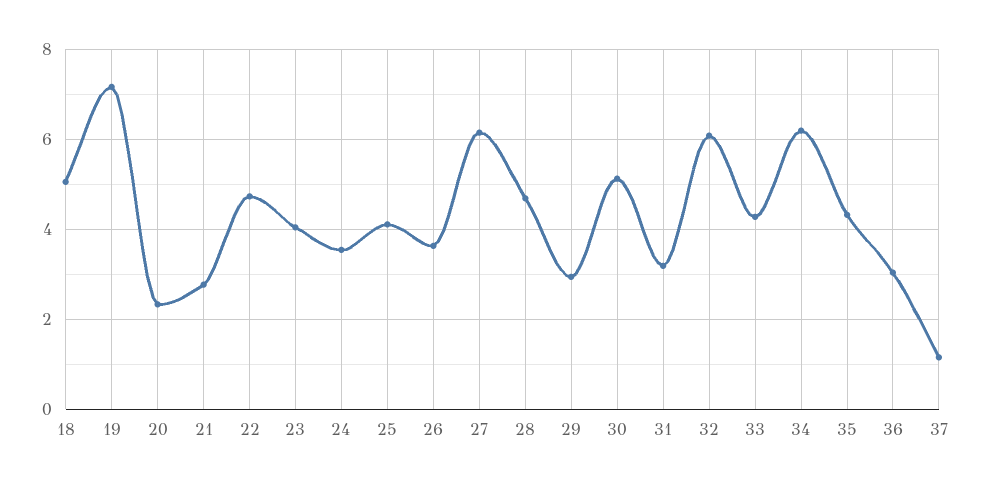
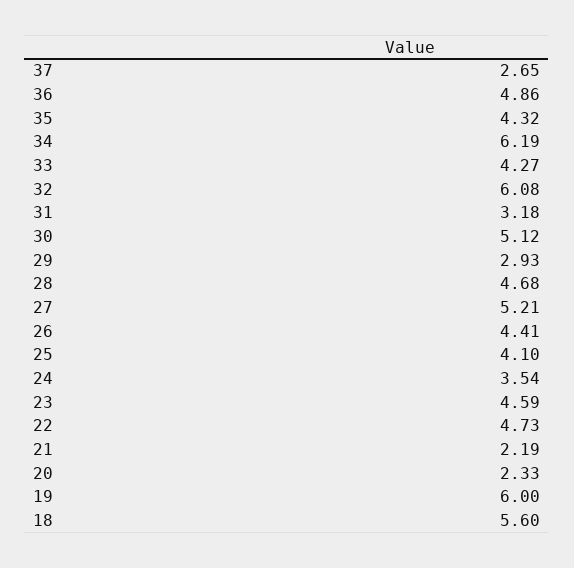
18: 5 -> 5.6
19: 7.2 -> 6
21: 2.8 -> 2.19
23: 4 -> 4.59
26: 3.6 -> 4.41
27: 6.2 -> 5.21
36: 3 -> 4.86
37: 1.2 -> 2.65

